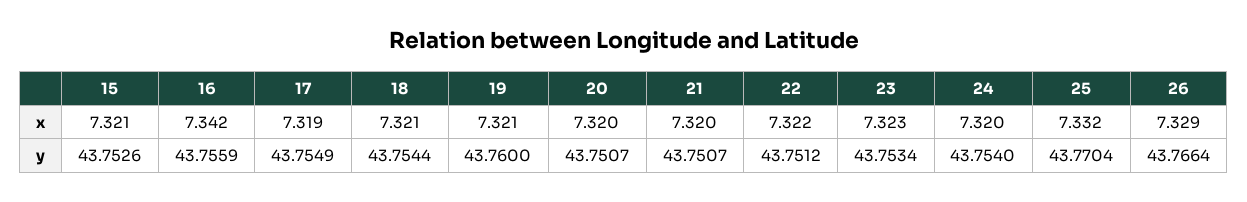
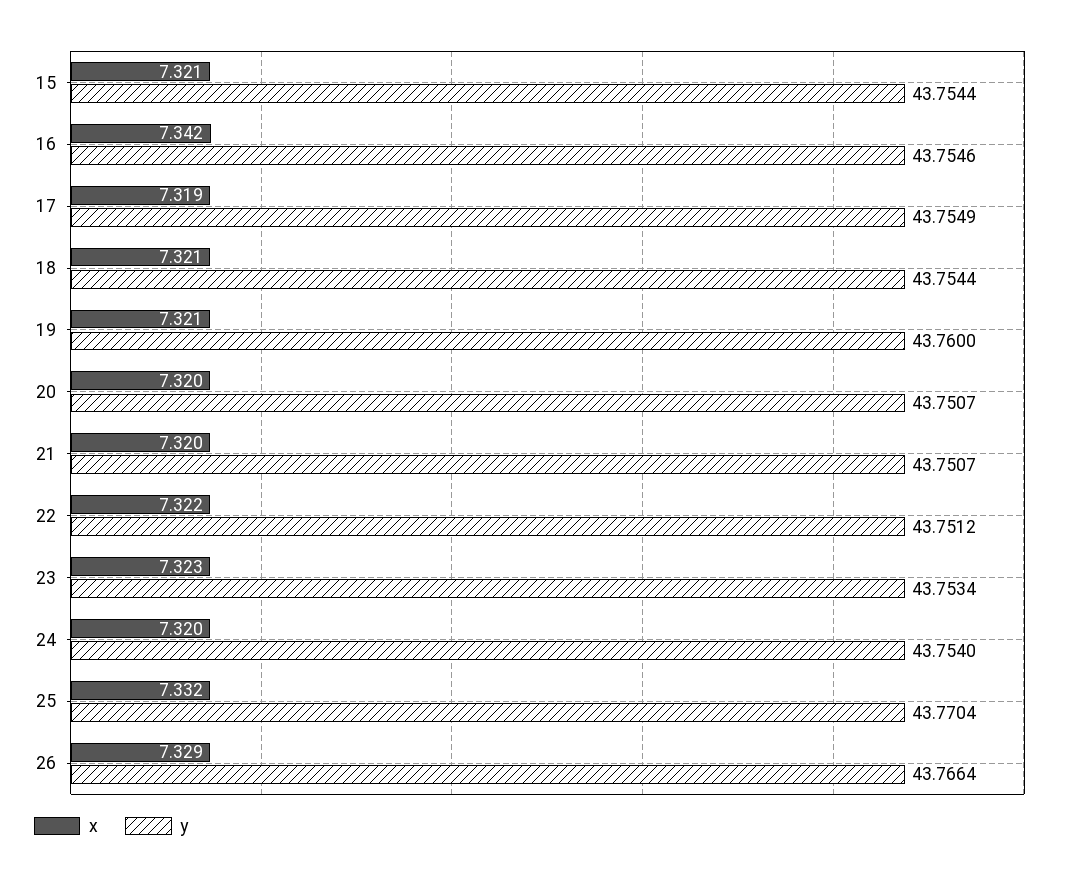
y, 15: 43.7526 -> 43.7544
y, 16: 43.7559 -> 43.7546

